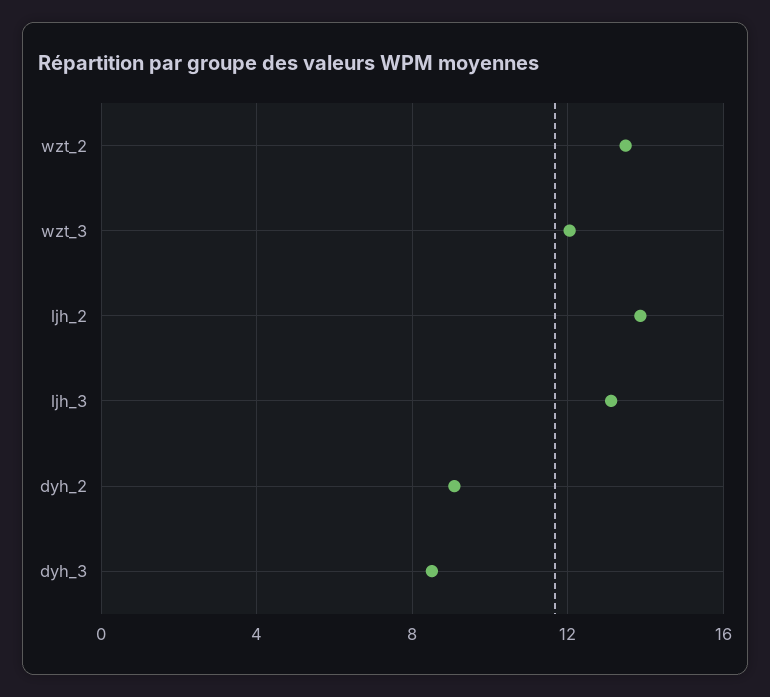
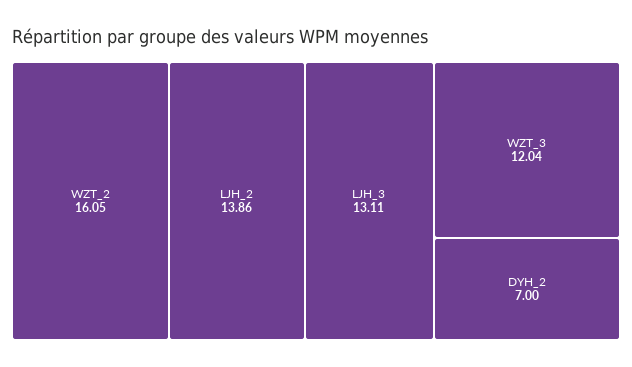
wzt_2: 13.5 -> 16.05
dyh_2: 9 -> 7
dyh_3: 8.5 -> none

